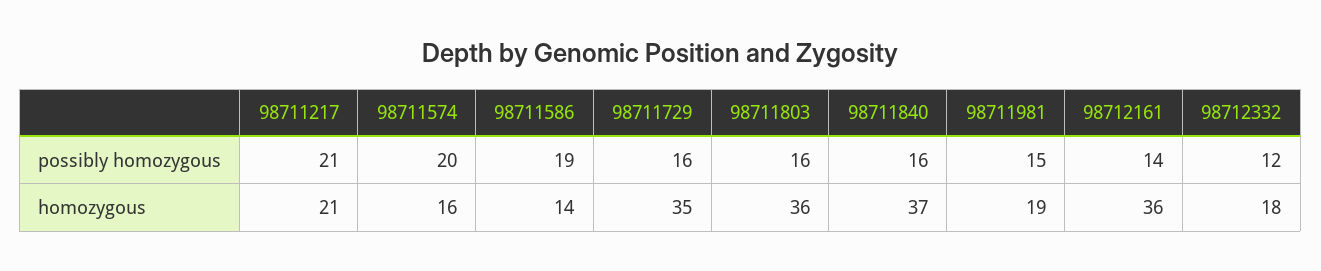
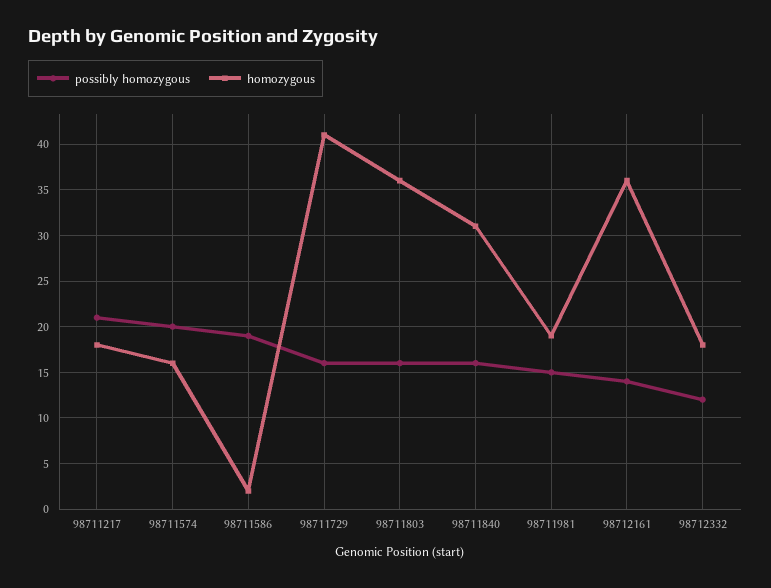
homozygous, 98711217: 21 -> 18
homozygous, 98711586: 14 -> 2
homozygous, 98711729: 35 -> 41
homozygous, 98711840: 37 -> 31

